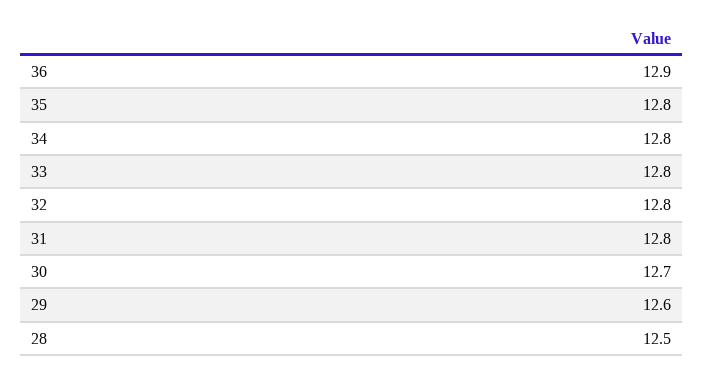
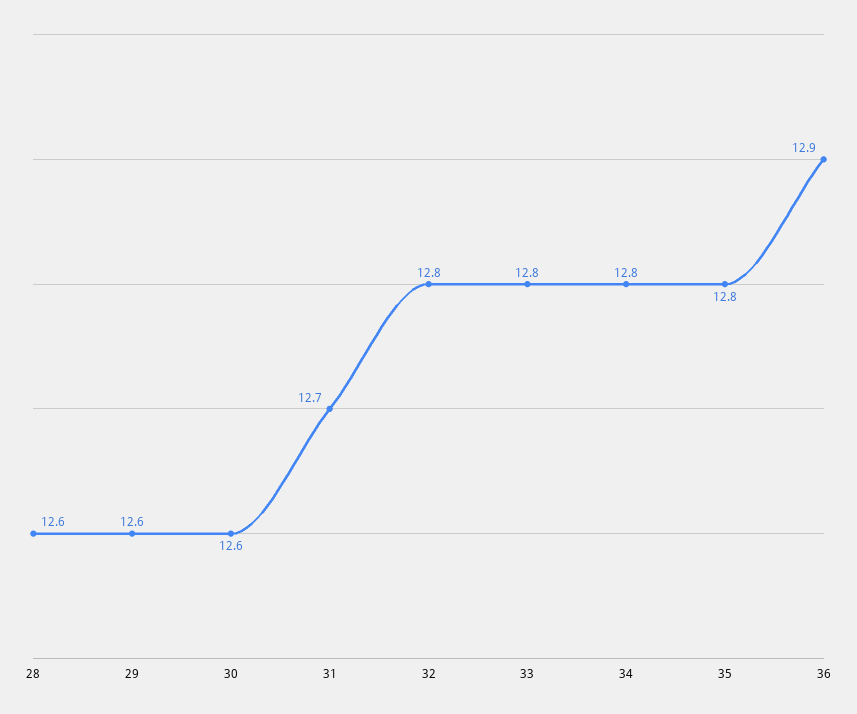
31: 12.8 -> 12.7
30: 12.7 -> 12.6
28: 12.5 -> 12.6

